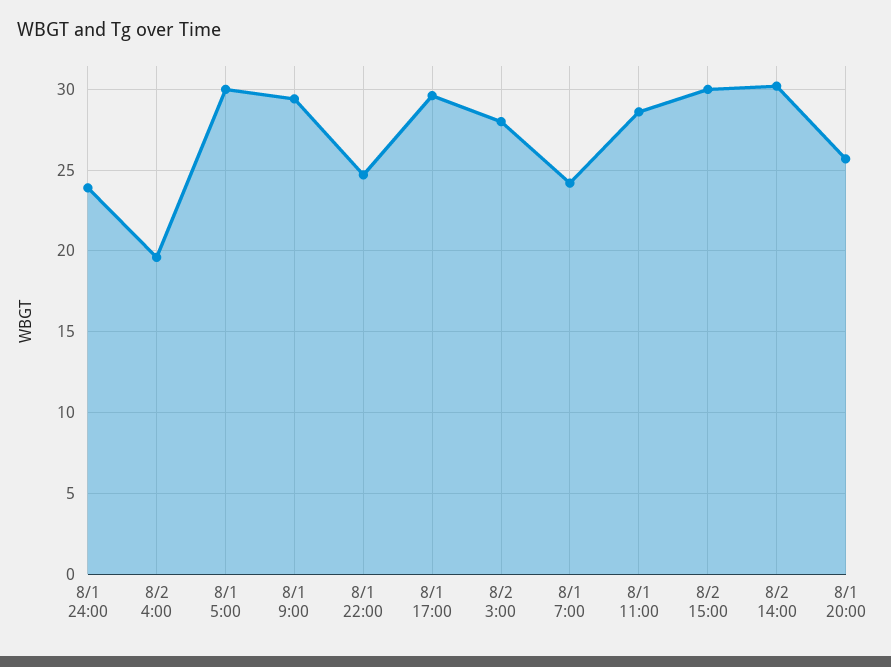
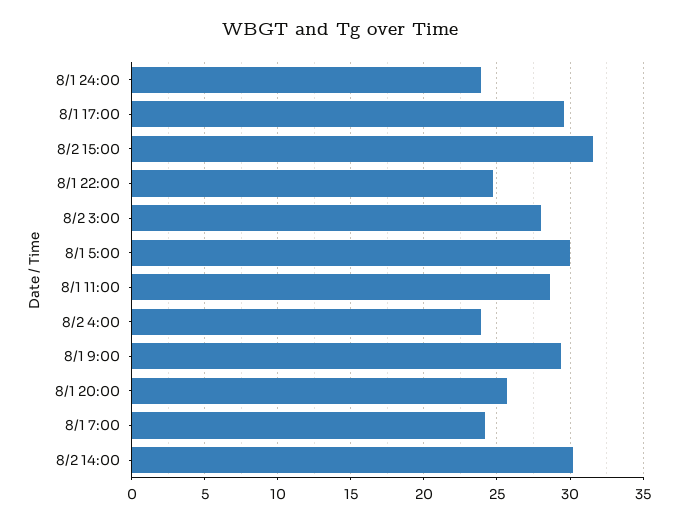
8/2 4:00: 19.5 -> 24
8/2 15:00: 30 -> 31.5

